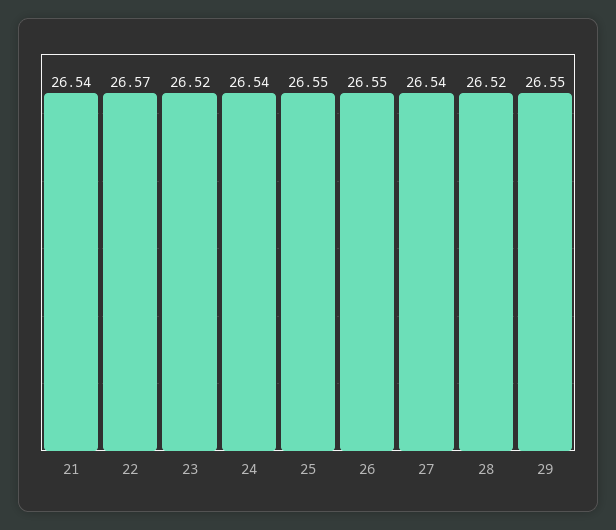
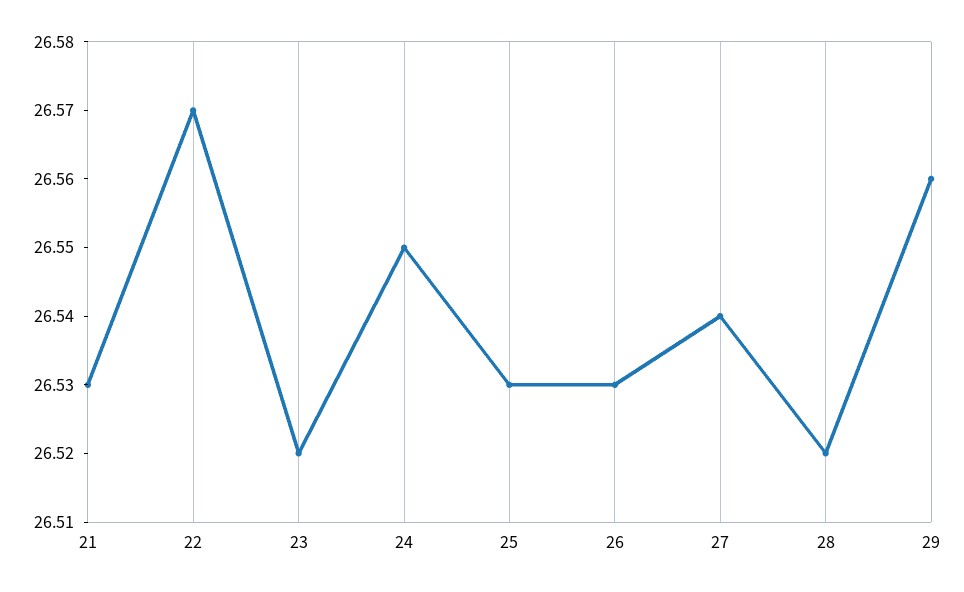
21: 26.54 -> 26.53
24: 26.54 -> 26.55
25: 26.55 -> 26.53
26: 26.55 -> 26.53
29: 26.55 -> 26.56

